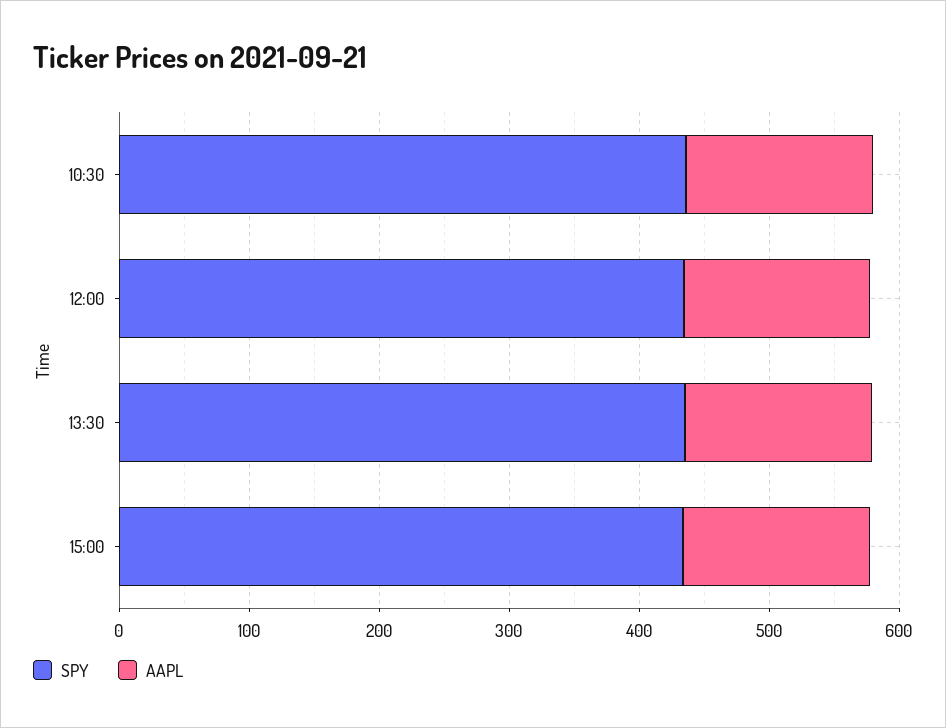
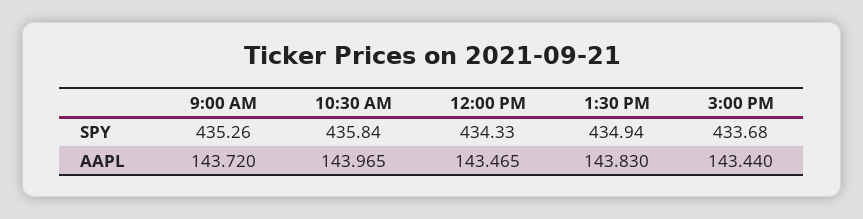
SPY, 9:00 AM: none -> 435.26
AAPL, 9:00 AM: none -> 143.72

